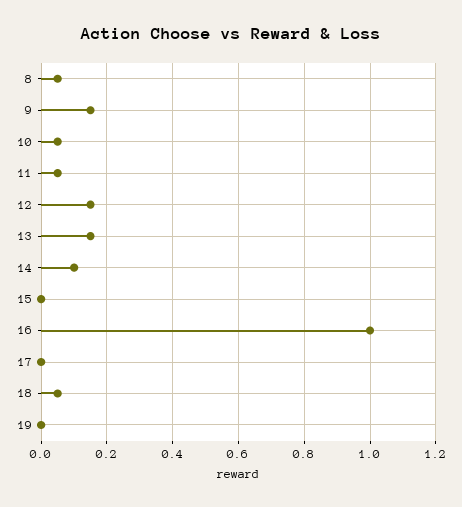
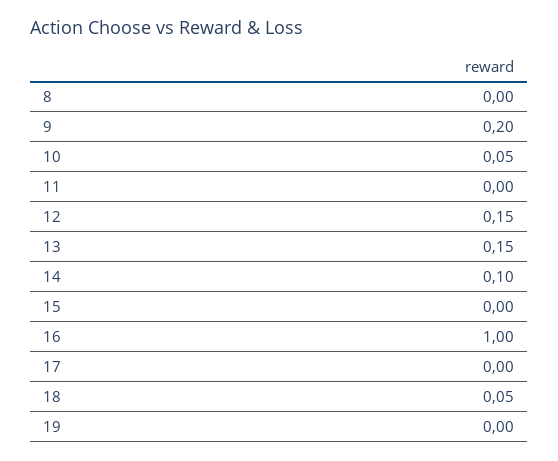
8: 0.05 -> 0
9: 0.15 -> 0.2
11: 0.05 -> 0

